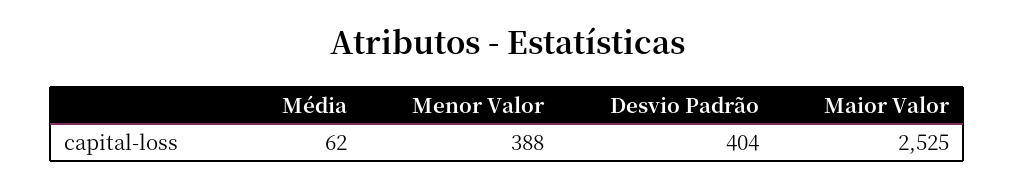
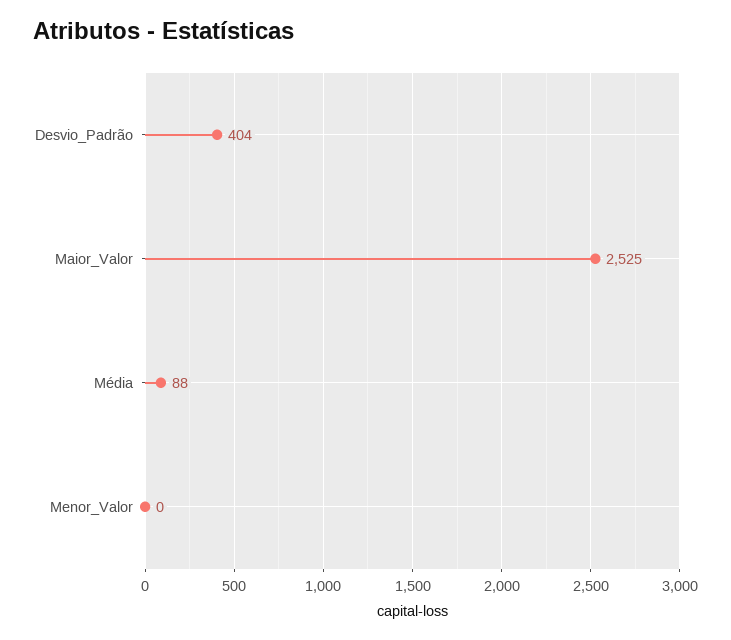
Média: 62 -> 88
Menor Valor: 388 -> 0

